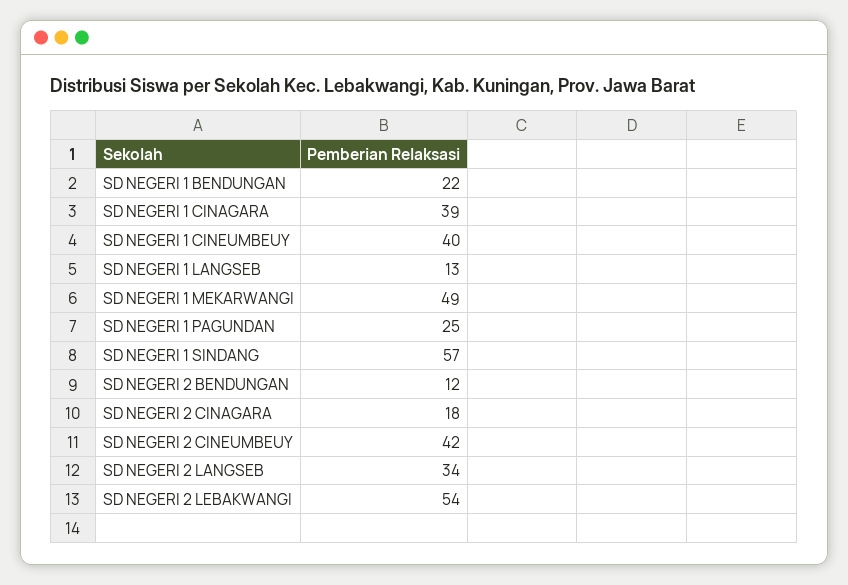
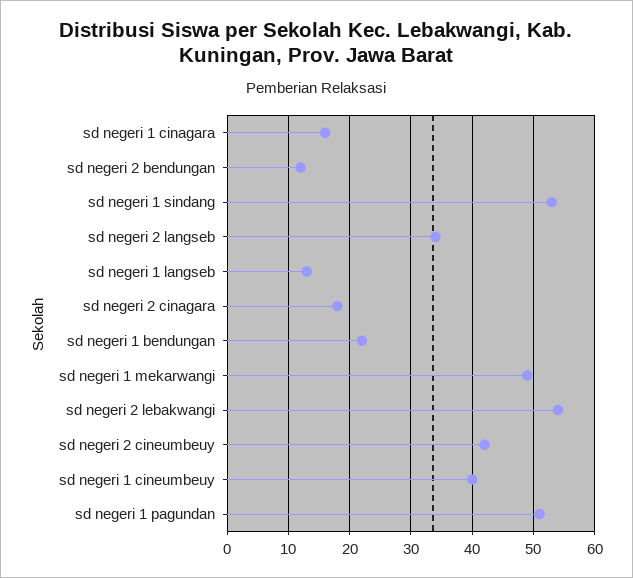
SD NEGERI 1 CINAGARA: 39 -> 16
SD NEGERI 1 PAGUNDAN: 25 -> 51
SD NEGERI 1 SINDANG: 57 -> 53

